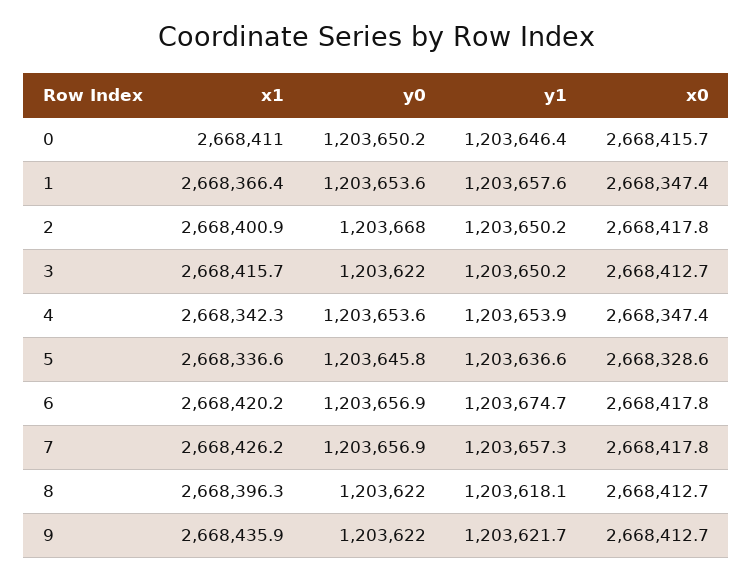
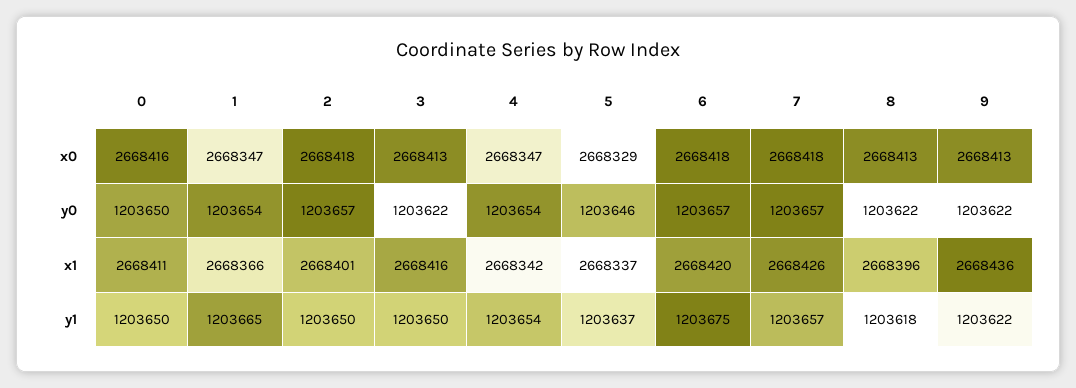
y1, 0: 1203646.4 -> 1203650
y1, 1: 1203657.6 -> 1203665
y0, 2: 1203668 -> 1203657

